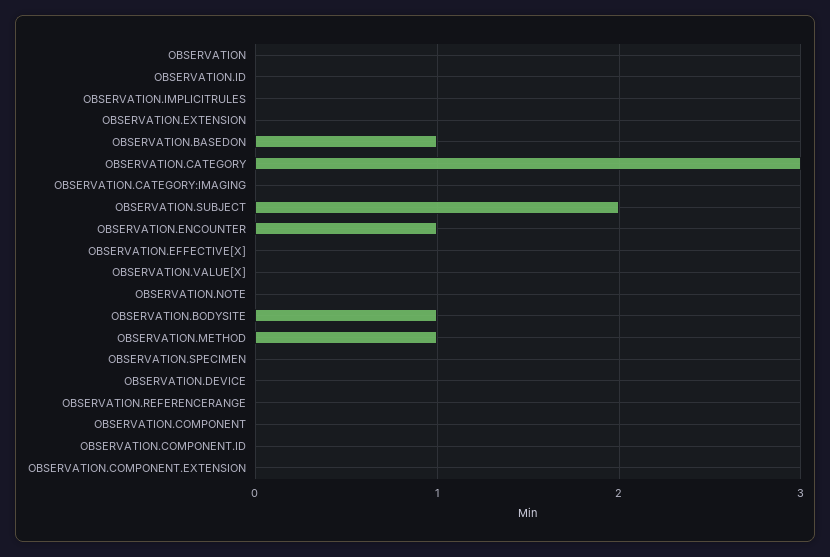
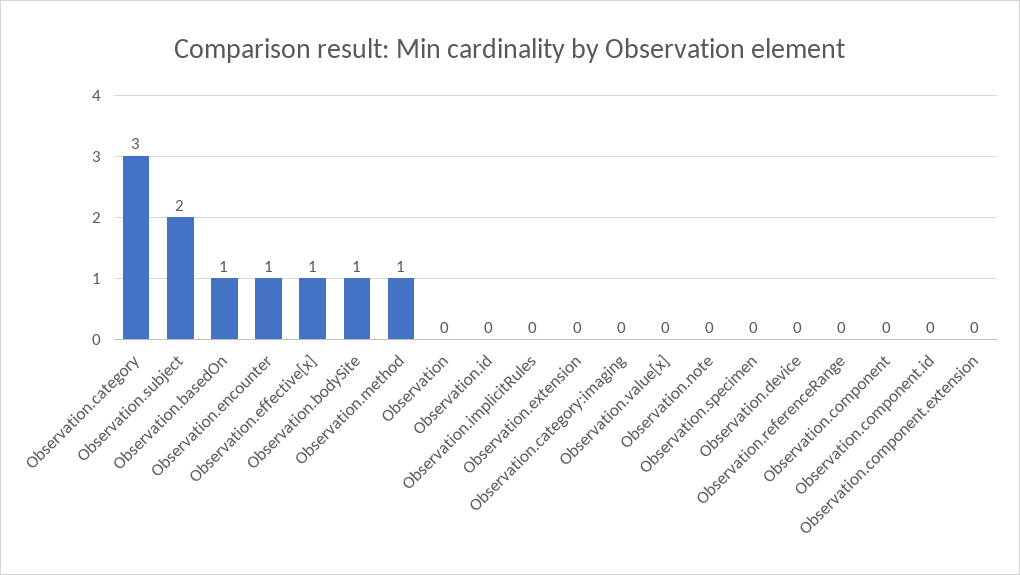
OBSERVATION.EFFECTIVE[X]: 0 -> 1

